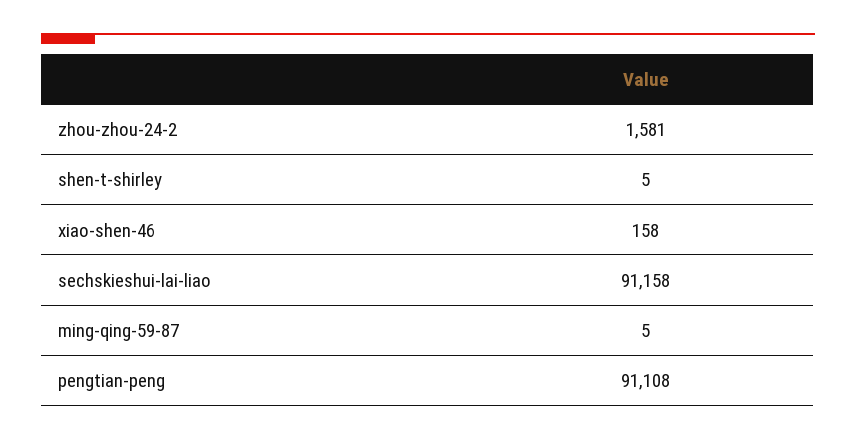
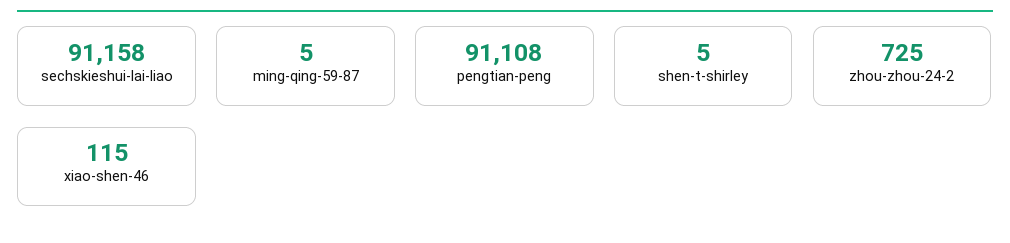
zhou-zhou-24-2: 1581 -> 725
xiao-shen-46: 158 -> 115

